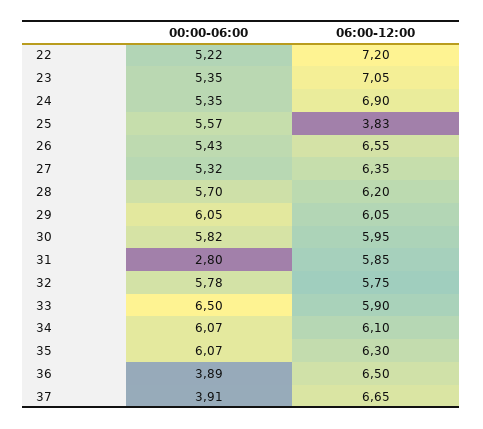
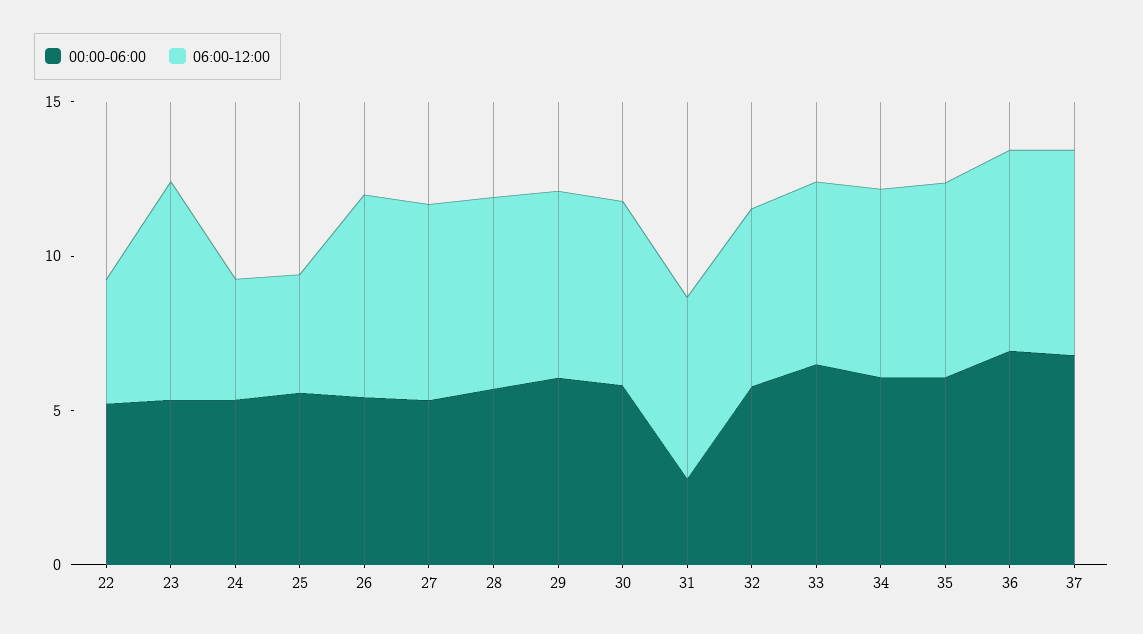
06:00-12:00, 22: 7.2 -> 4
06:00-12:00, 24: 6.9 -> 4
00:00-06:00, 36: 3.89 -> 7
00:00-06:00, 37: 3.91 -> 7

